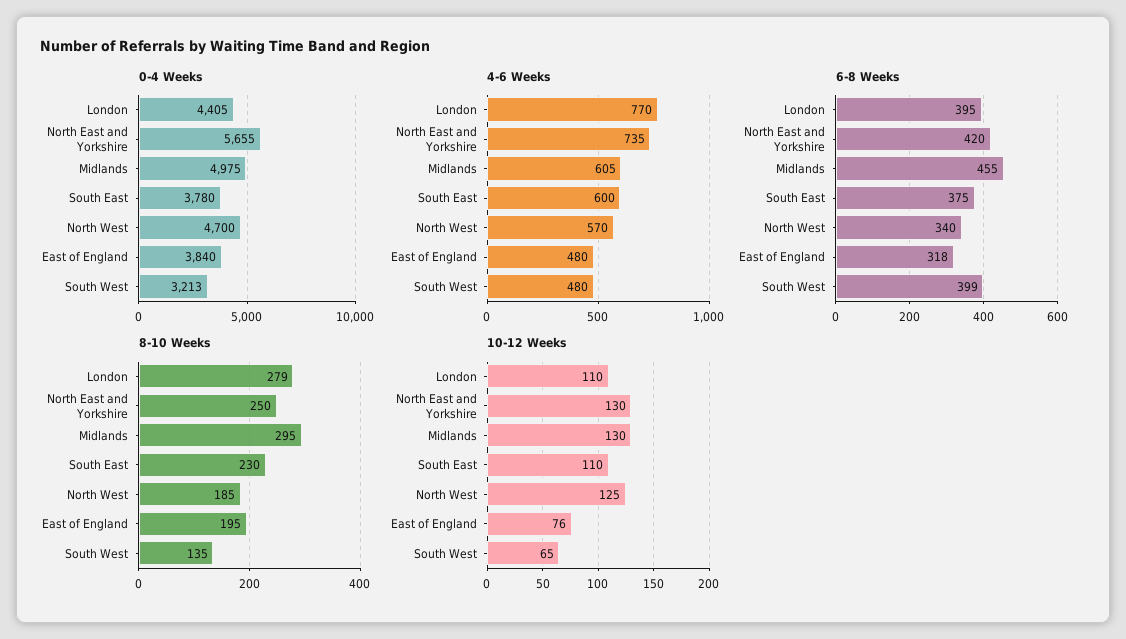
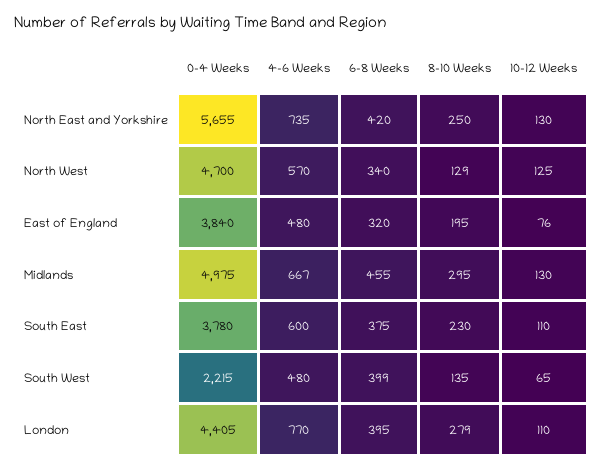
0-4 Weeks, South West: 3213 -> 2215
4-6 Weeks, Midlands: 605 -> 667
6-8 Weeks, East of England: 318 -> 320
8-10 Weeks, North West: 185 -> 129

